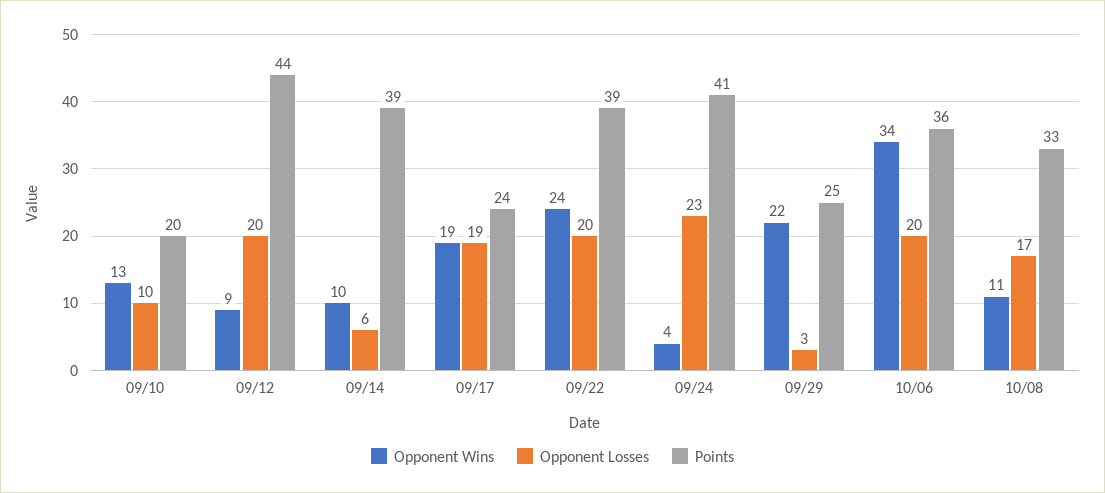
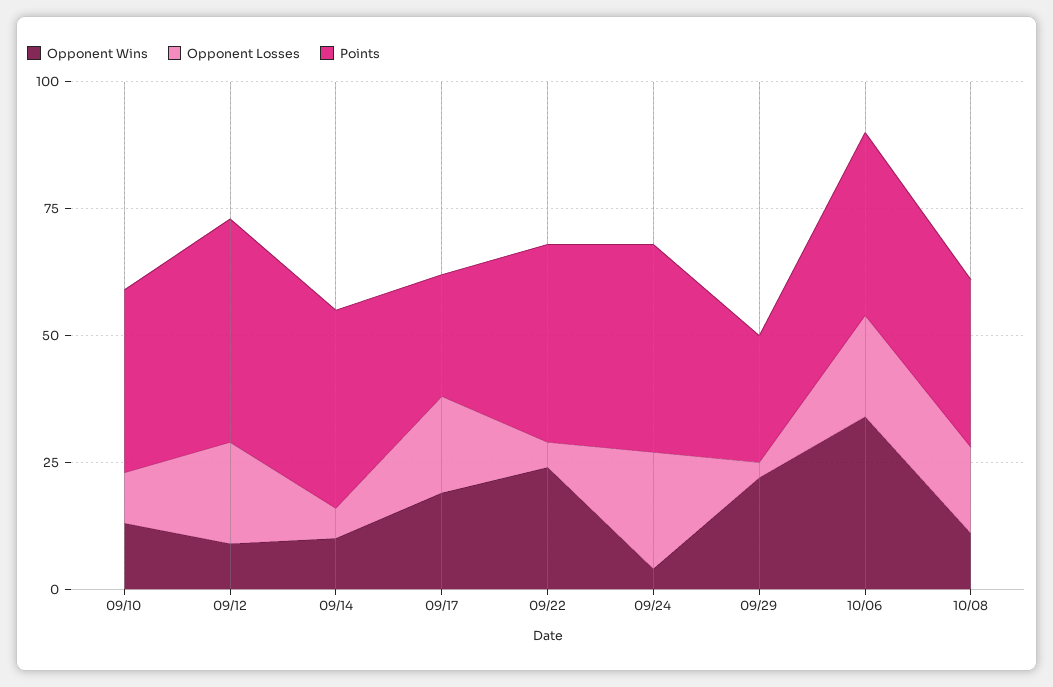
Points, 09/10: 20 -> 35
Opponent Losses, 09/22: 20 -> 5

